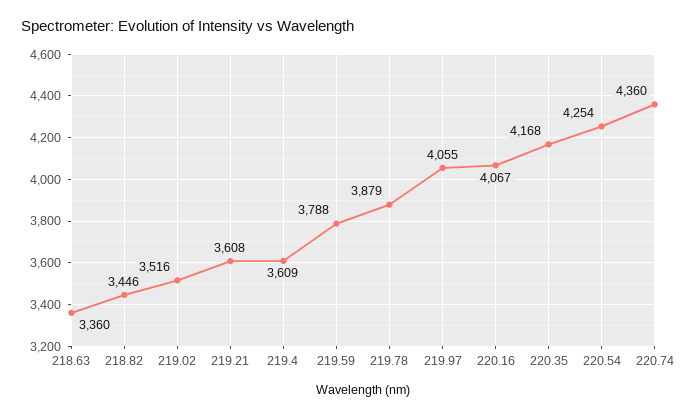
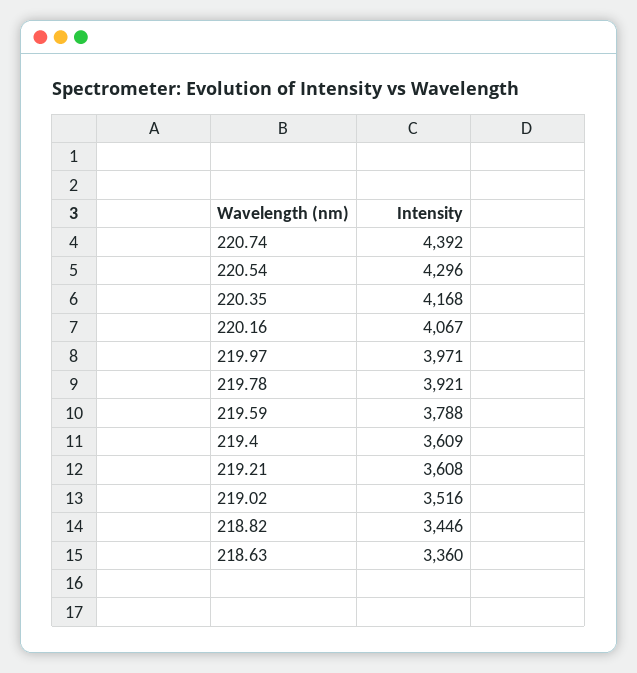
219.78: 3879 -> 3921
219.97: 4055 -> 3971
220.54: 4254 -> 4296
220.74: 4360 -> 4392

